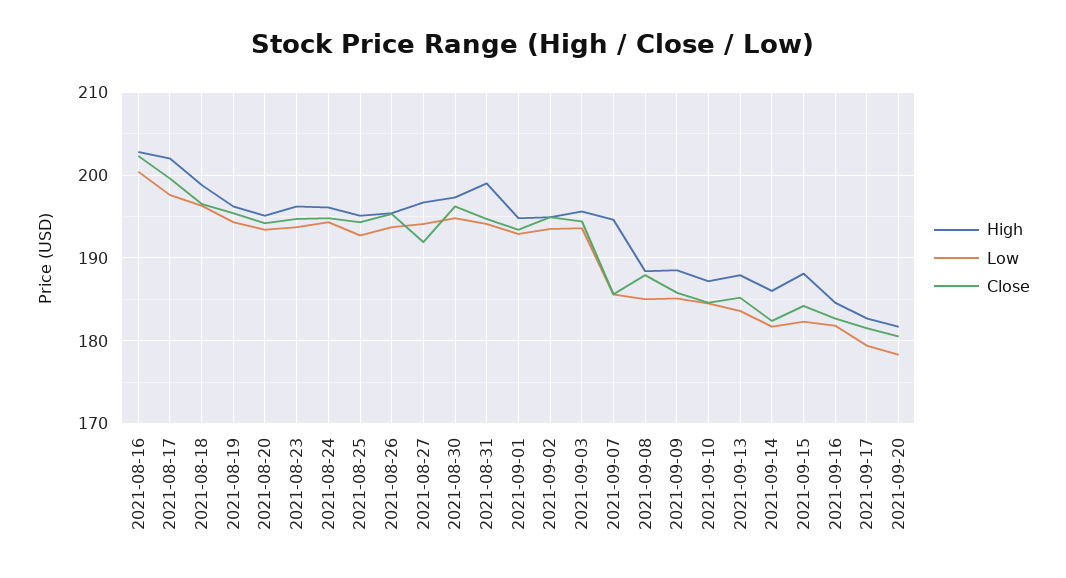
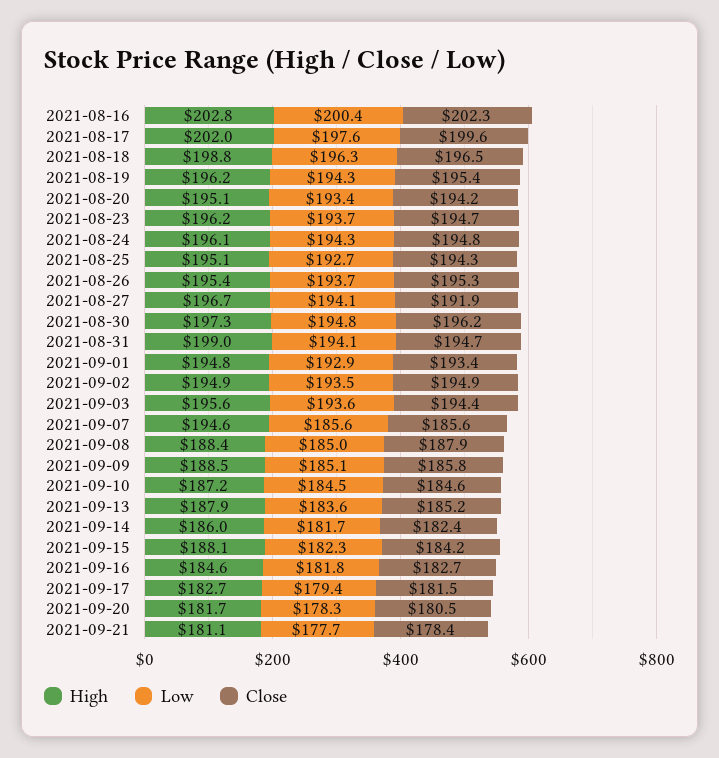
High, 2021-09-21: none -> 181.1
Low, 2021-09-21: none -> 177.7
Close, 2021-09-21: none -> 178.4

